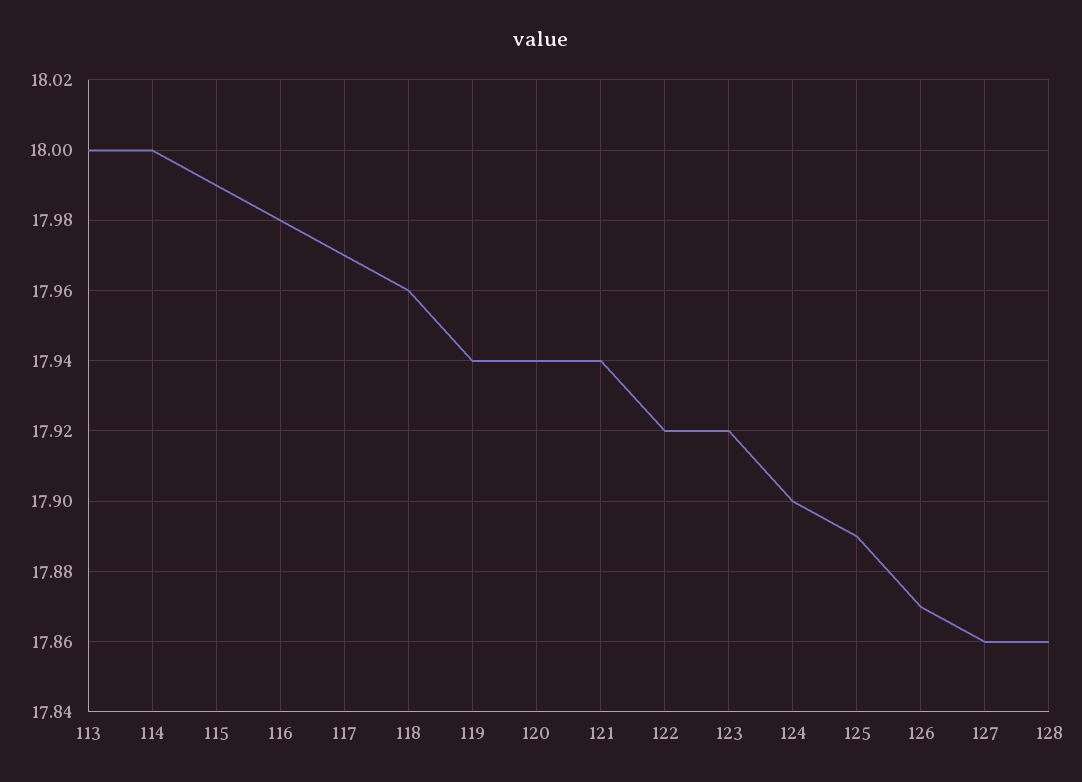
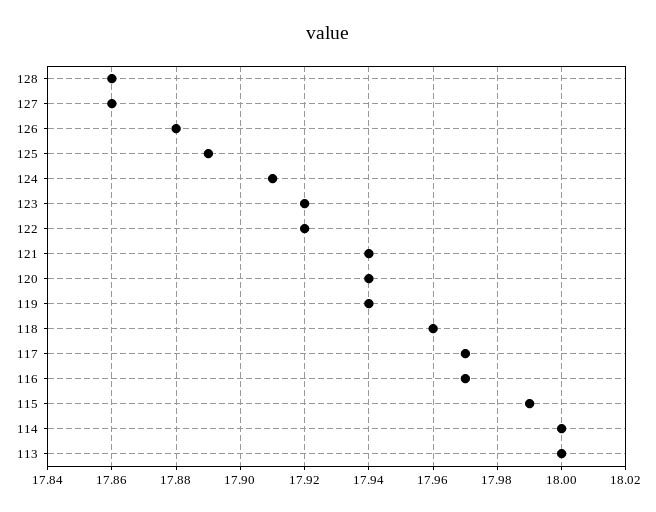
116: 17.98 -> 17.97
124: 17.9 -> 17.91
126: 17.87 -> 17.88

